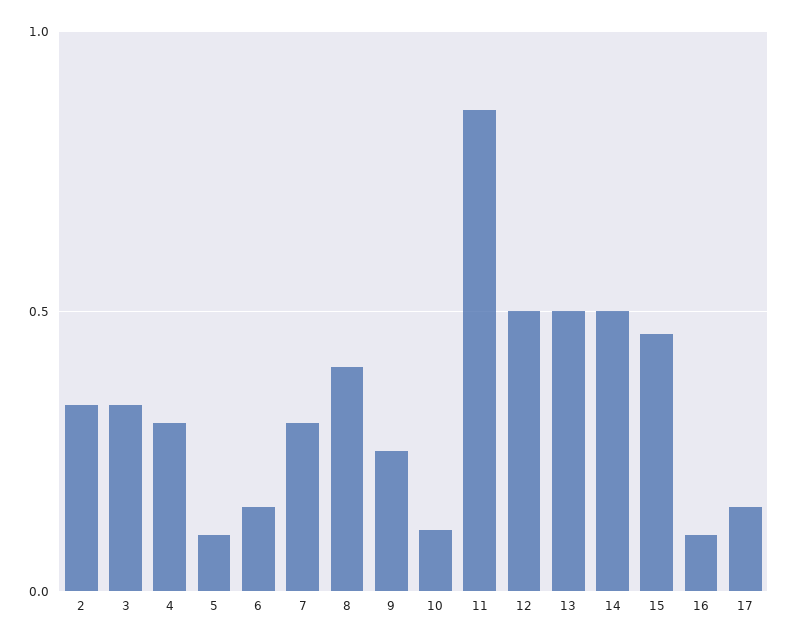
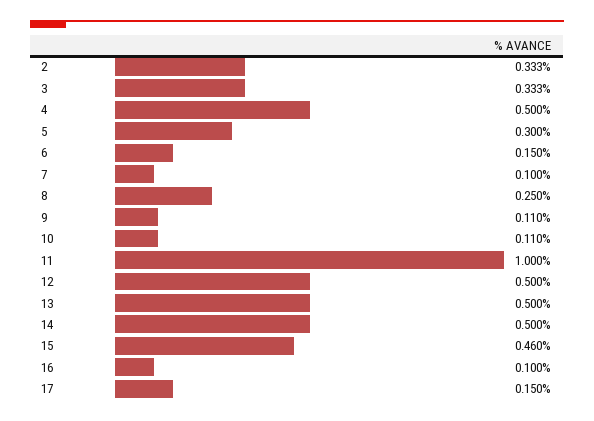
4: 0.3 -> 0.5
5: 0.1 -> 0.3
7: 0.3 -> 0.1
8: 0.4 -> 0.25
9: 0.25 -> 0.11
11: 0.85 -> 1

